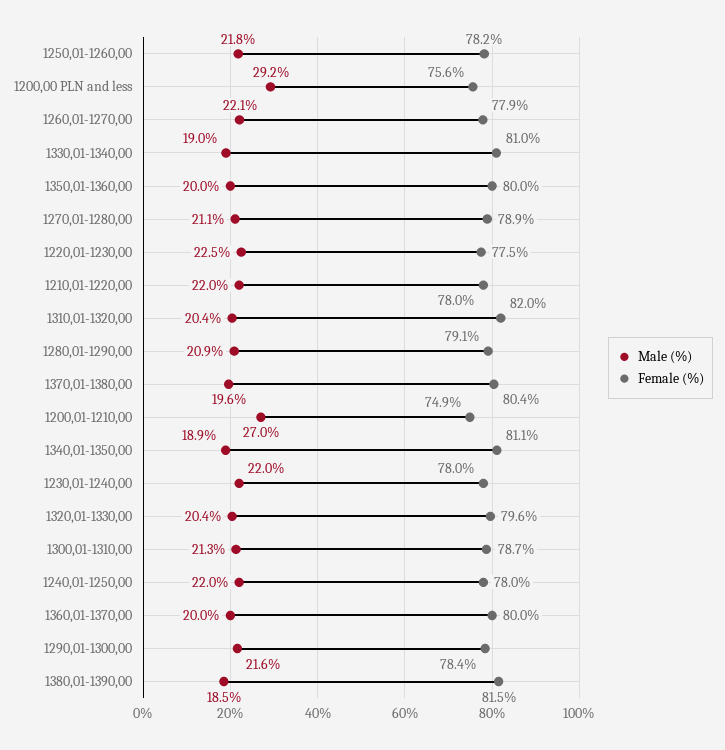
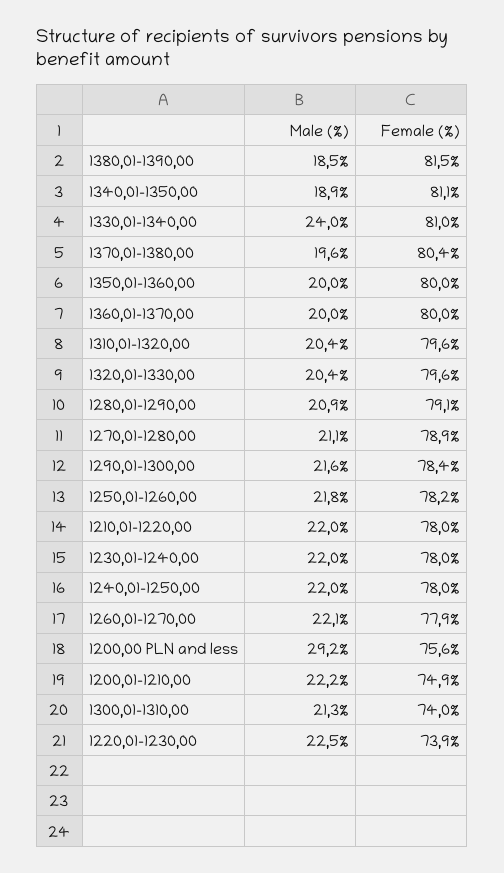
Male (%), 1330,01-1340,00: 19 -> 24
Female (%), 1220,01-1230,00: 77.5 -> 73.9
Female (%), 1310,01-1320,00: 82 -> 79.6
Male (%), 1200,01-1210,00: 27 -> 22.2
Female (%), 1300,01-1310,00: 78.7 -> 74

